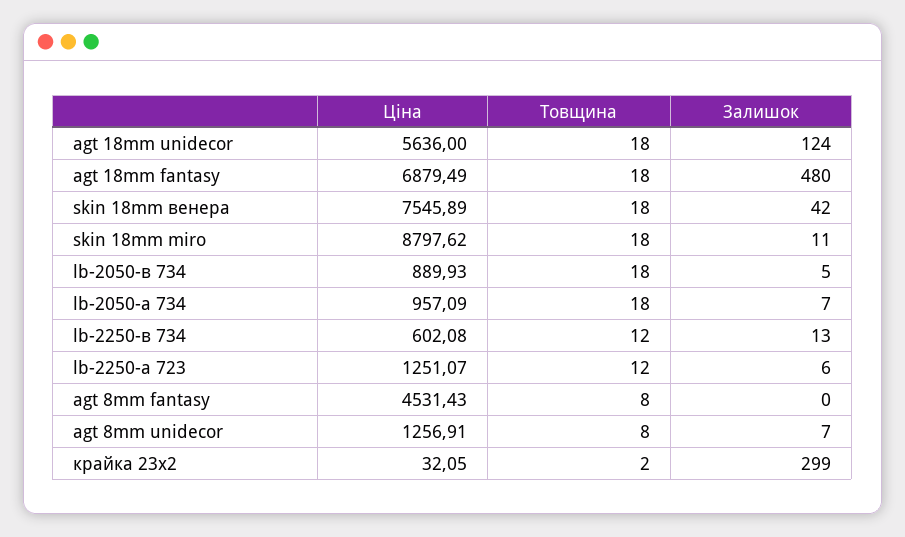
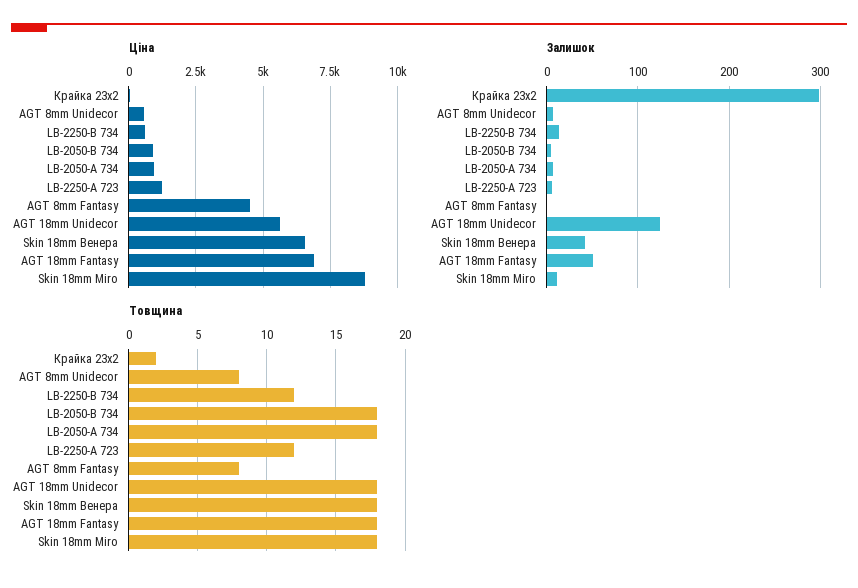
Залишок, agt 18mm fantasy: 480 -> 50
Ціна, skin 18mm венера: 7545.89 -> 6500
Ціна, agt 8mm unidecor: 1256.91 -> 500

